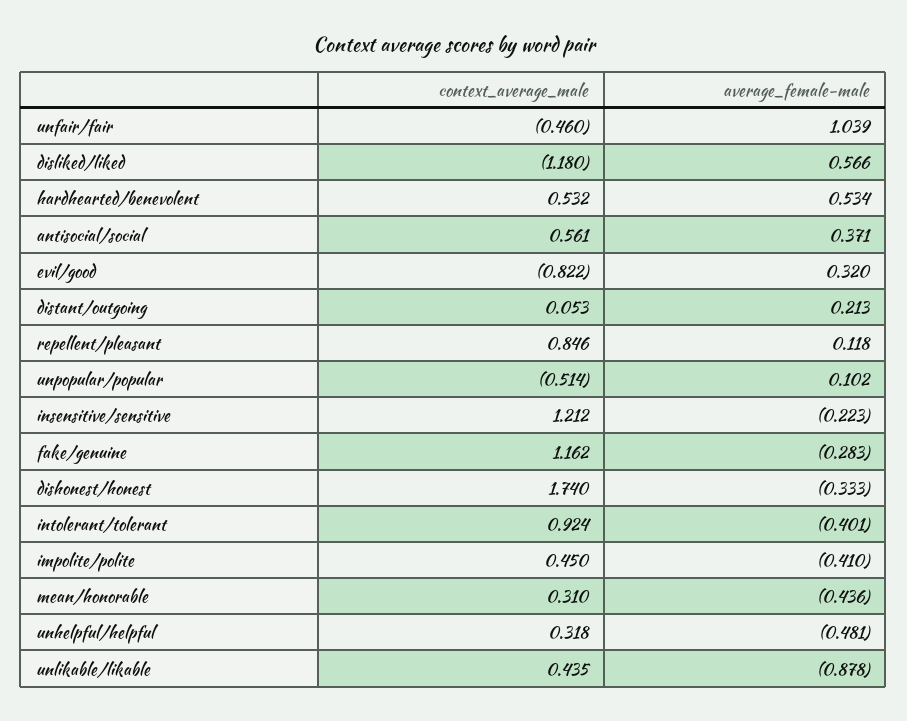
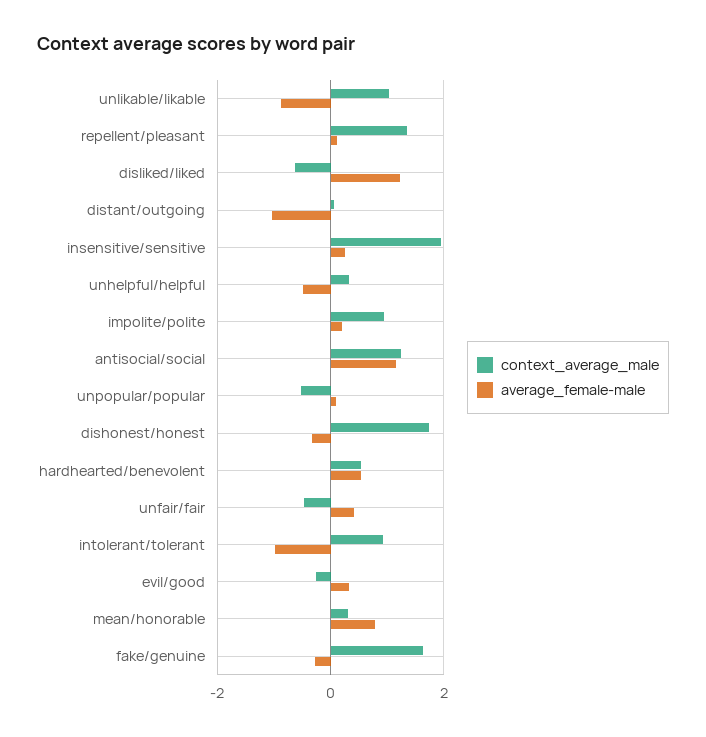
average_female-male, unfair/fair: 1.039 -> 0.4
context_average_male, disliked/liked: -1.18 -> -0.6
average_female-male, disliked/liked: 0.566 -> 1.2
context_average_male, antisocial/social: 0.561 -> 1.2
average_female-male, antisocial/social: 0.371 -> 1.2
context_average_male, evil/good: -0.822 -> -0.2
average_female-male, distant/outgoing: 0.213 -> -1
context_average_male, repellent/pleasant: 0.846 -> 1.4
context_average_male, insensitive/sensitive: 1.212 -> 2
average_female-male, insensitive/sensitive: -0.223 -> 0.2
context_average_male, fake/genuine: 1.162 -> 1.6
average_female-male, intolerant/tolerant: -0.401 -> -1
context_average_male, impolite/polite: 0.45 -> 1
average_female-male, impolite/polite: -0.41 -> 0.2
average_female-male, mean/honorable: -0.436 -> 0.8
context_average_male, unlikable/likable: 0.435 -> 1

